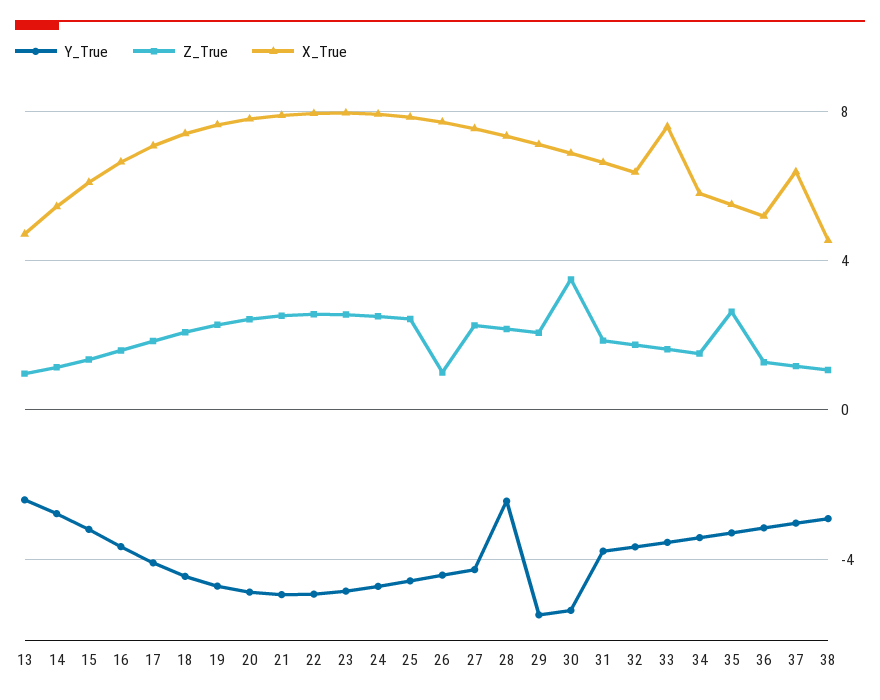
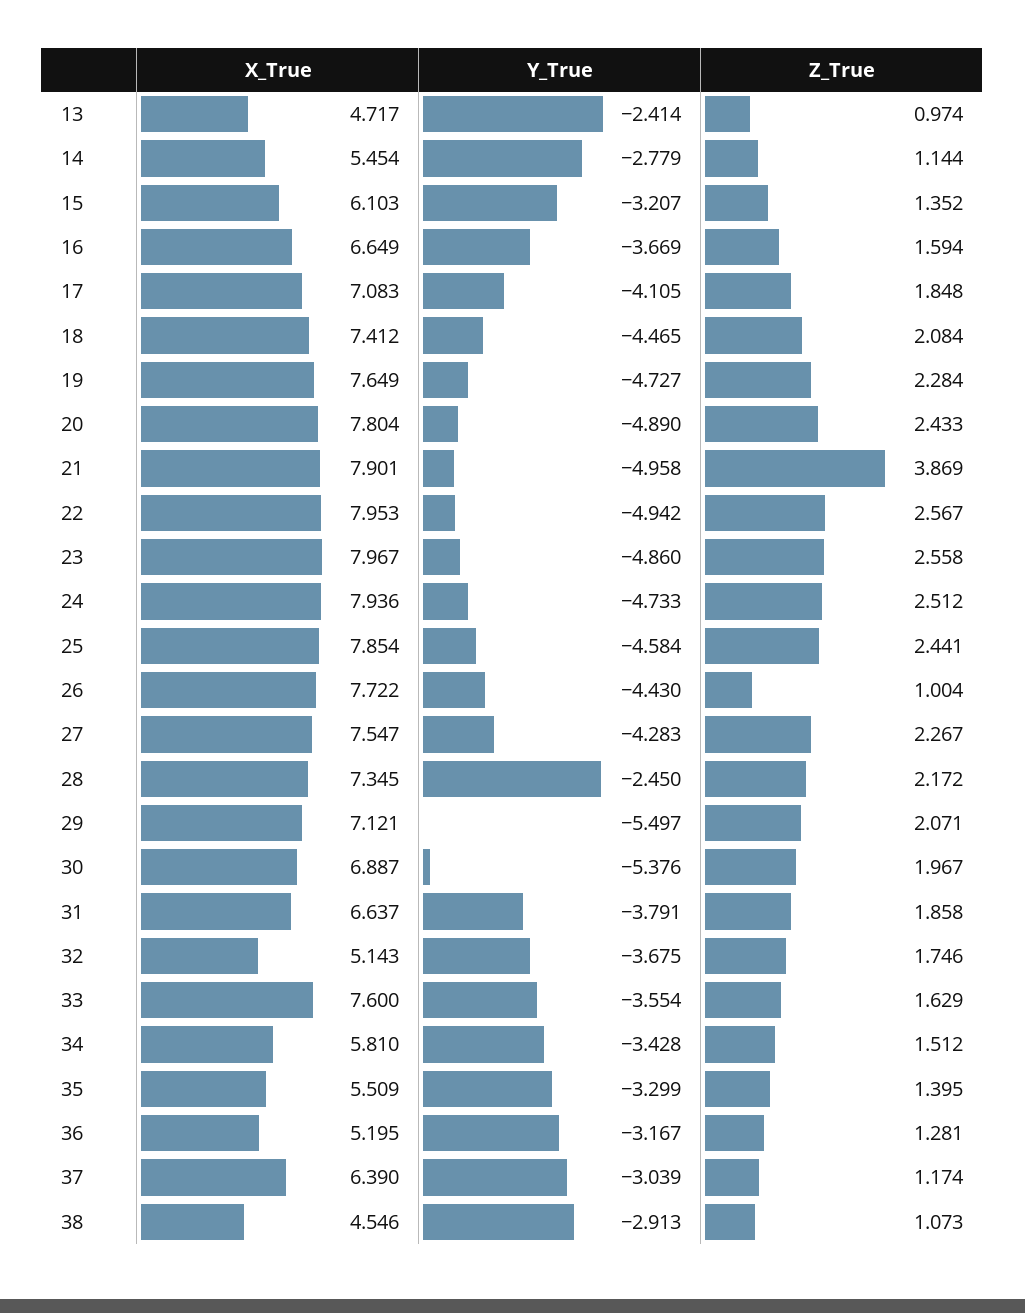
Z_True, 21: 2.5 -> 3.869
Z_True, 30: 3.5 -> 1.967
X_True, 32: 6.5 -> 5.143
Z_True, 35: 2.5 -> 1.395

